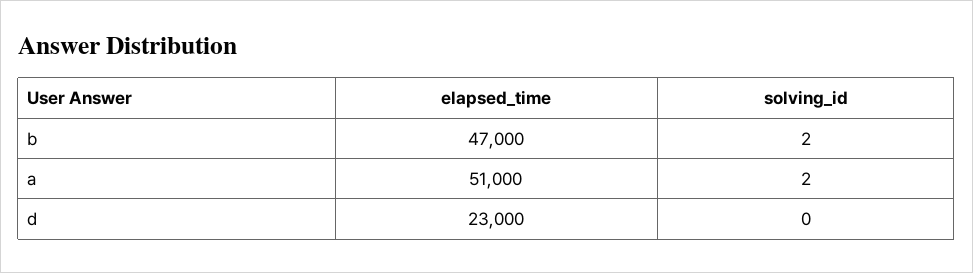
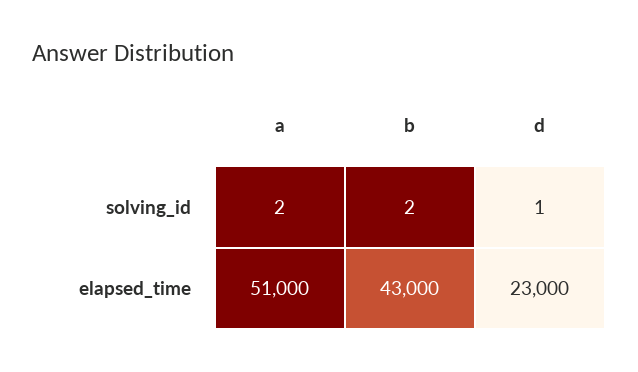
elapsed_time, b: 47000 -> 43000
solving_id, d: 0 -> 1

